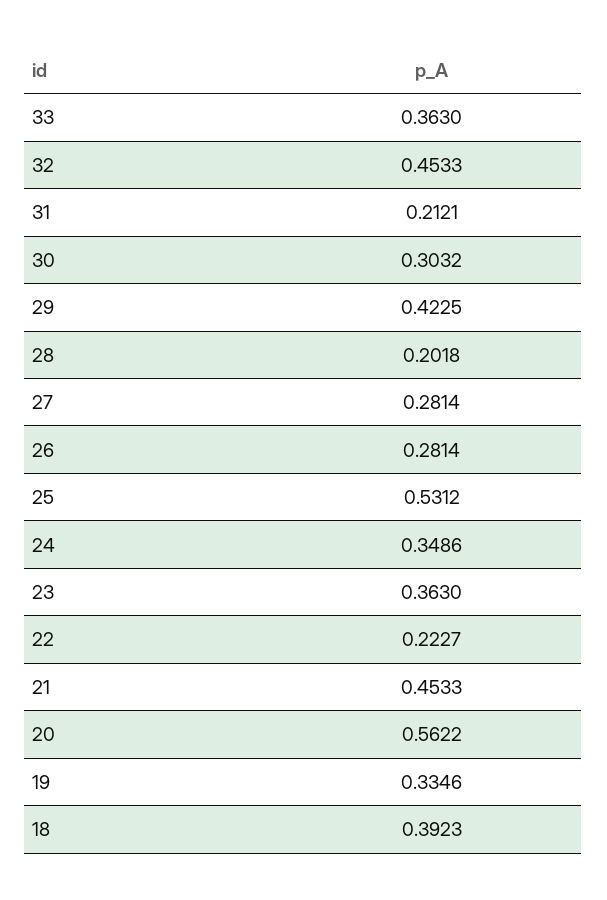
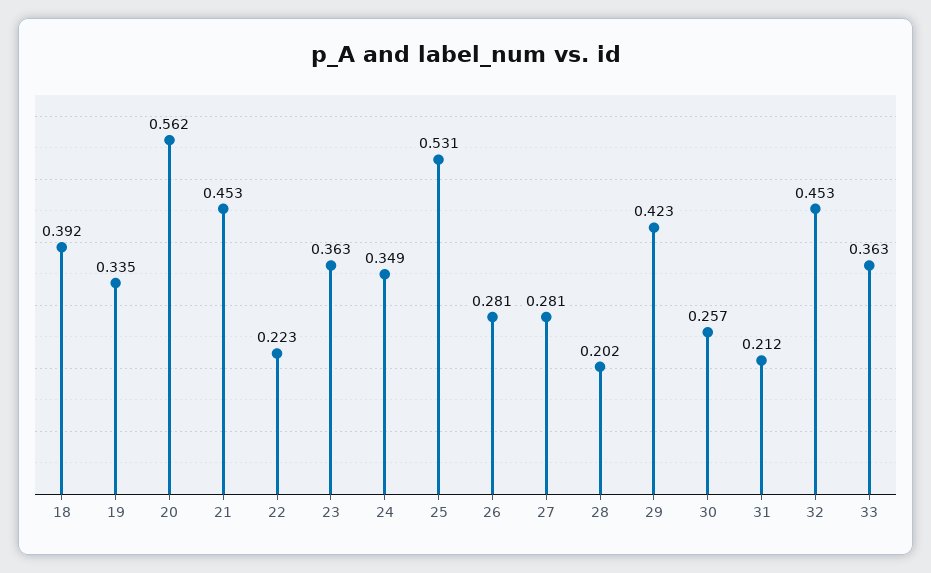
30: 0.3032 -> 0.257

